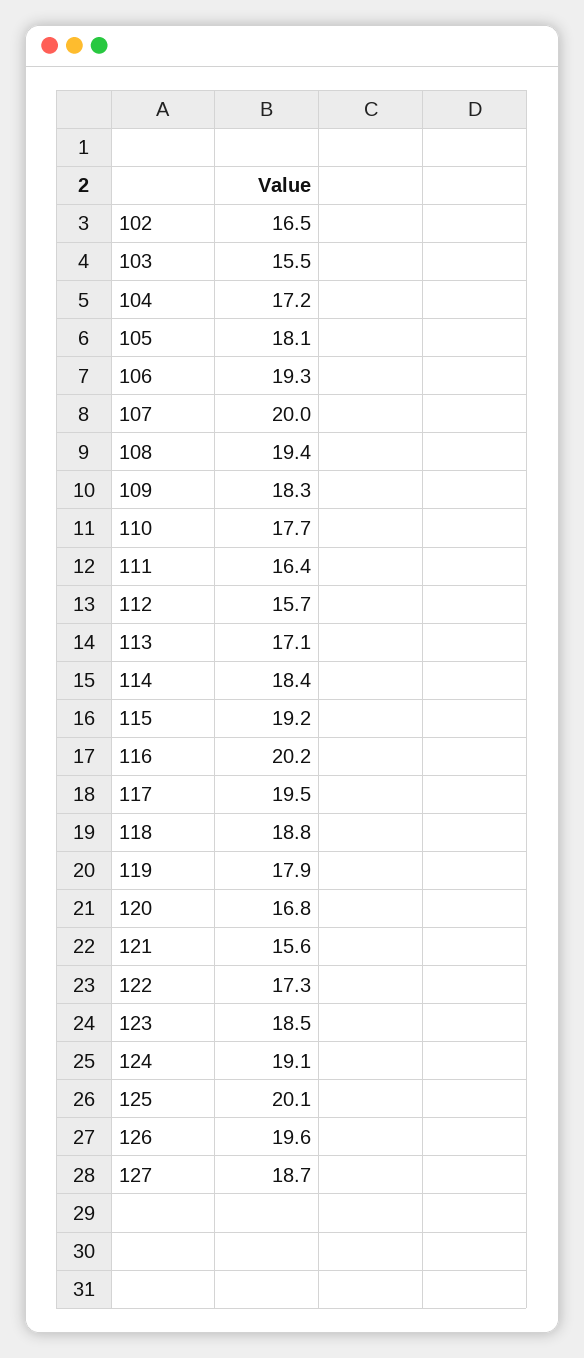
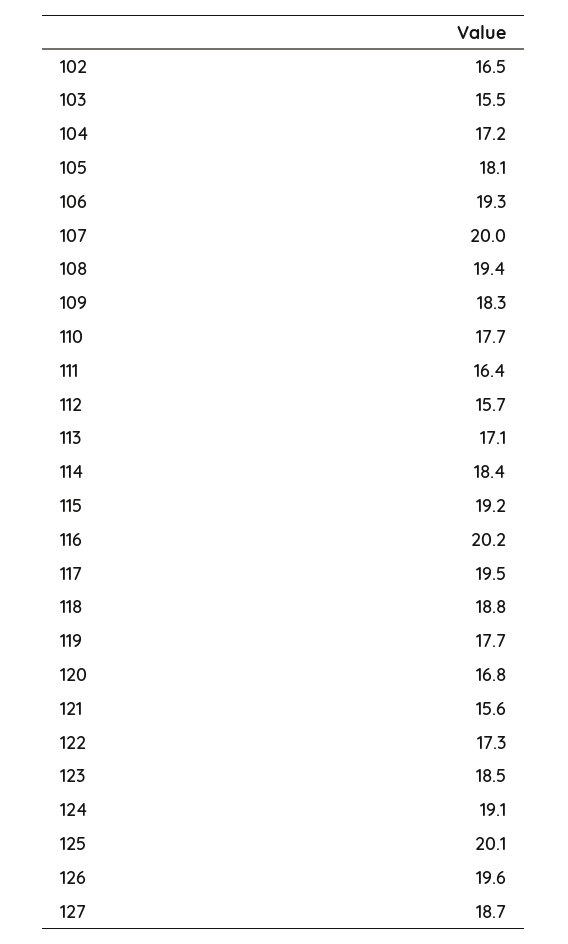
119: 17.9 -> 17.7

